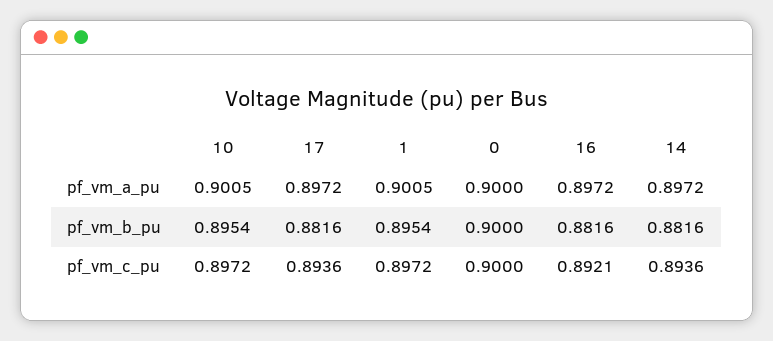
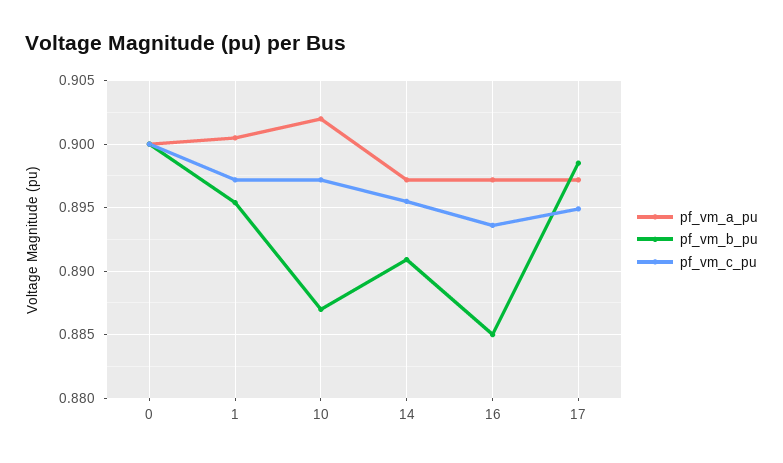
pf_vm_a_pu, 10: 0.9005 -> 0.902
pf_vm_b_pu, 10: 0.8954 -> 0.887
pf_vm_b_pu, 17: 0.8816 -> 0.8985
pf_vm_b_pu, 16: 0.8816 -> 0.885
pf_vm_b_pu, 14: 0.8816 -> 0.891
pf_vm_c_pu, 17: 0.8936 -> 0.895
pf_vm_c_pu, 16: 0.8921 -> 0.8935
pf_vm_c_pu, 14: 0.8936 -> 0.8955

